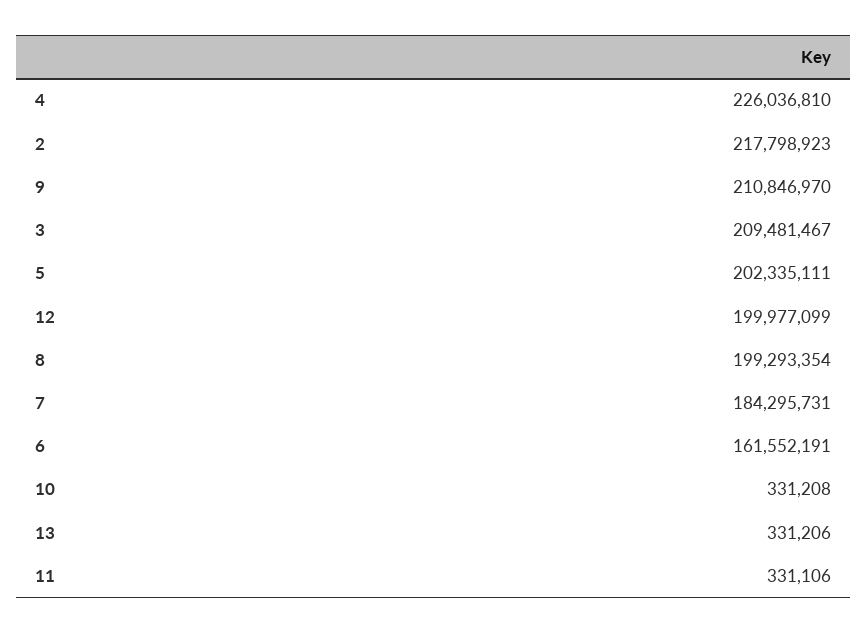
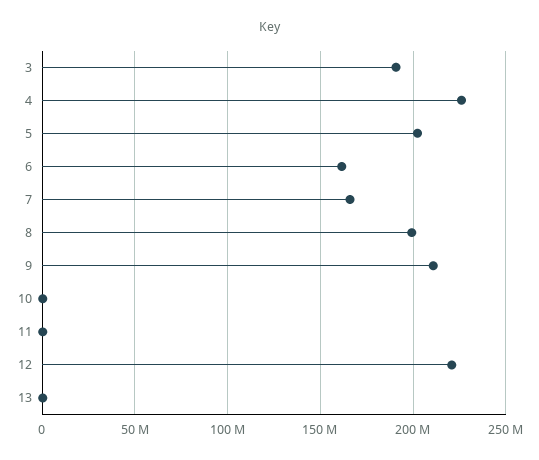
2: 217798923 -> none
3: 209481467 -> 190000000
12: 199977099 -> 220000000
7: 184295731 -> 165000000

